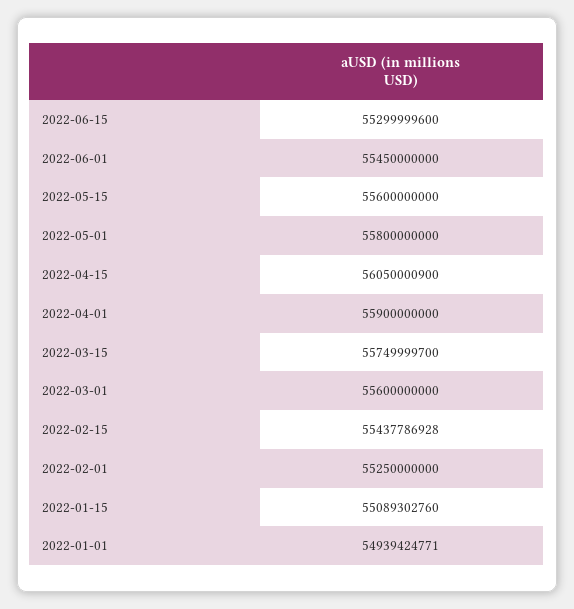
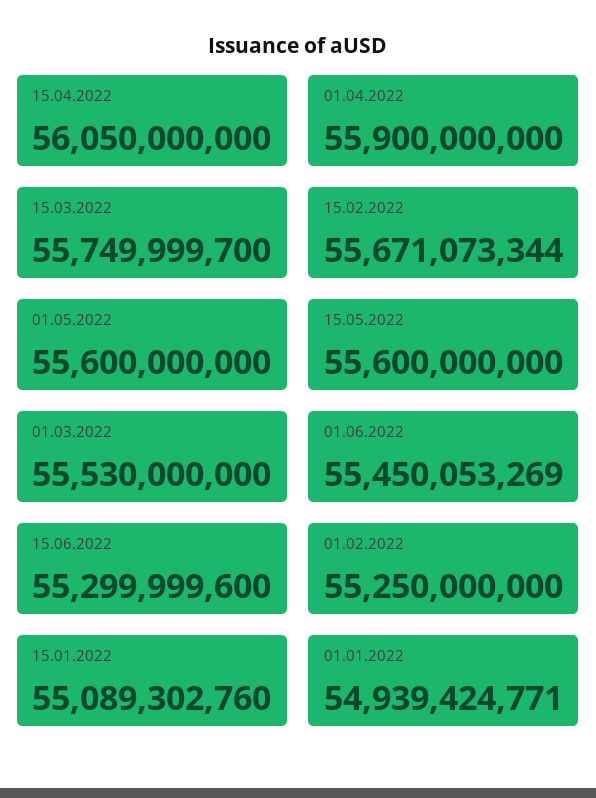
2022-06-01: 55450000000 -> 55450053269
2022-05-01: 55800000000 -> 55600000000
2022-04-15: 56050000900 -> 56050000000
2022-03-01: 55600000000 -> 55530000000
2022-02-15: 55437786928 -> 55671073344

